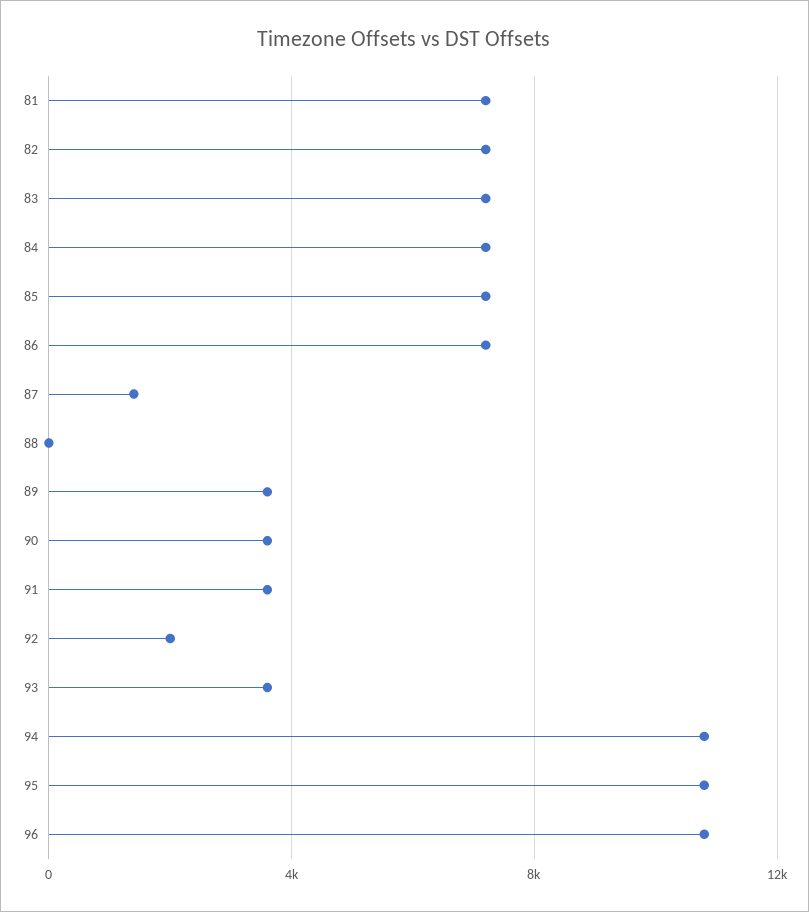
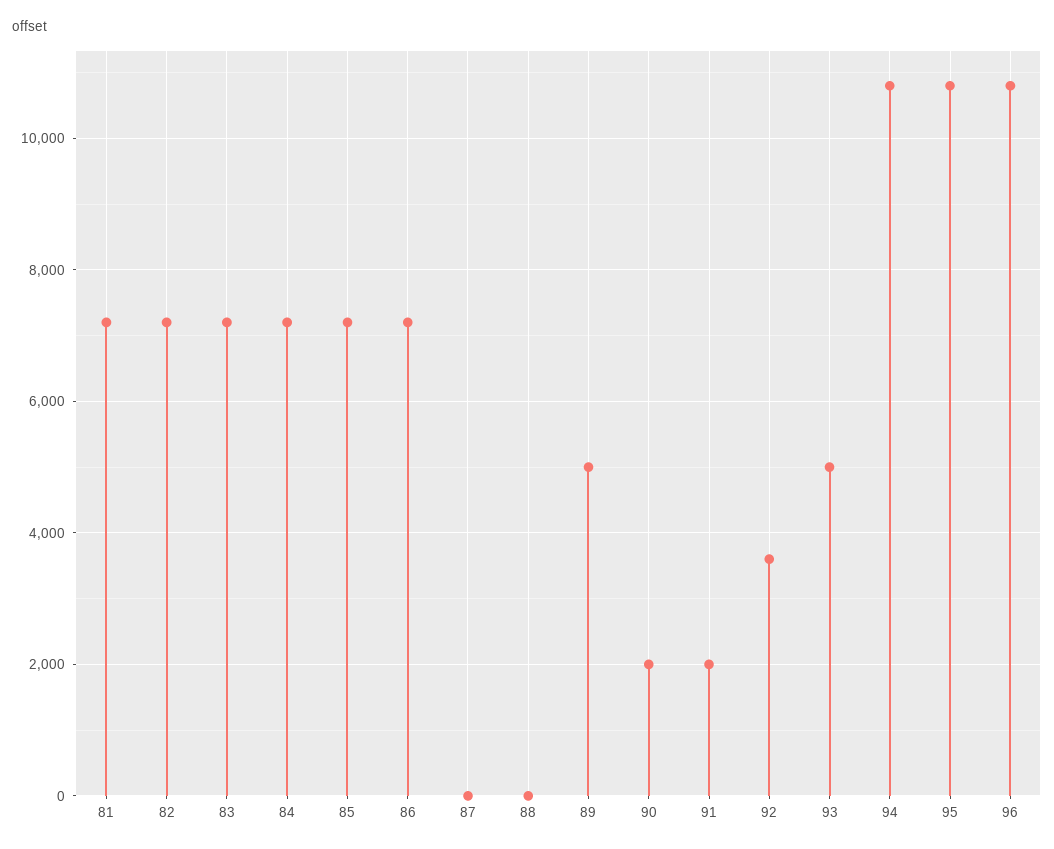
87: 1500 -> 0
89: 3500 -> 5000
90: 3500 -> 2000
91: 3500 -> 2000
92: 2000 -> 3600
93: 3500 -> 5000

